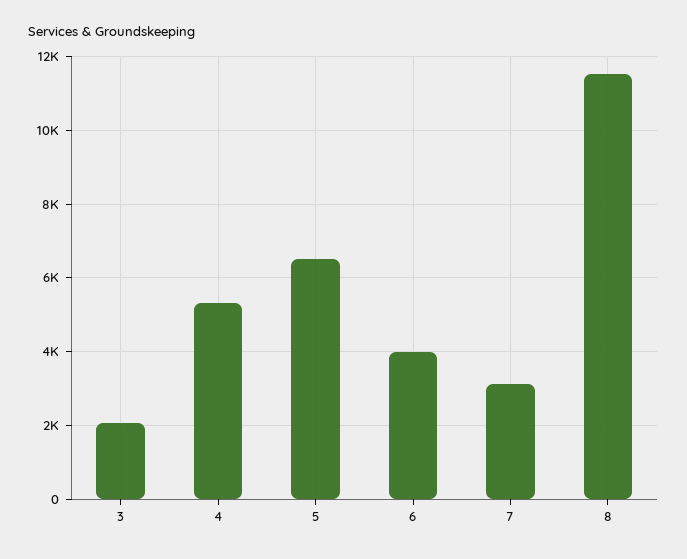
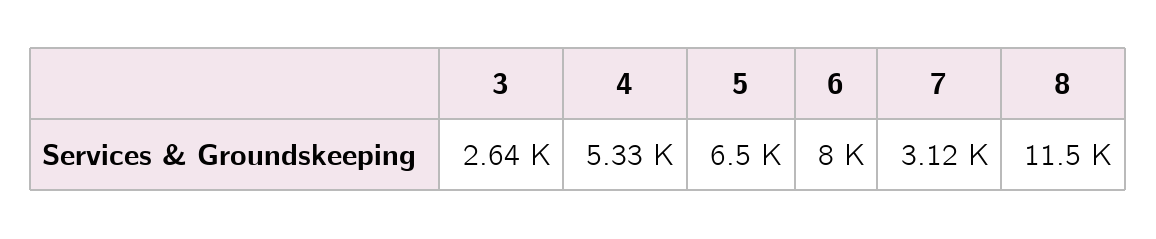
3: 2000 -> 2640
6: 4000 -> 8000

